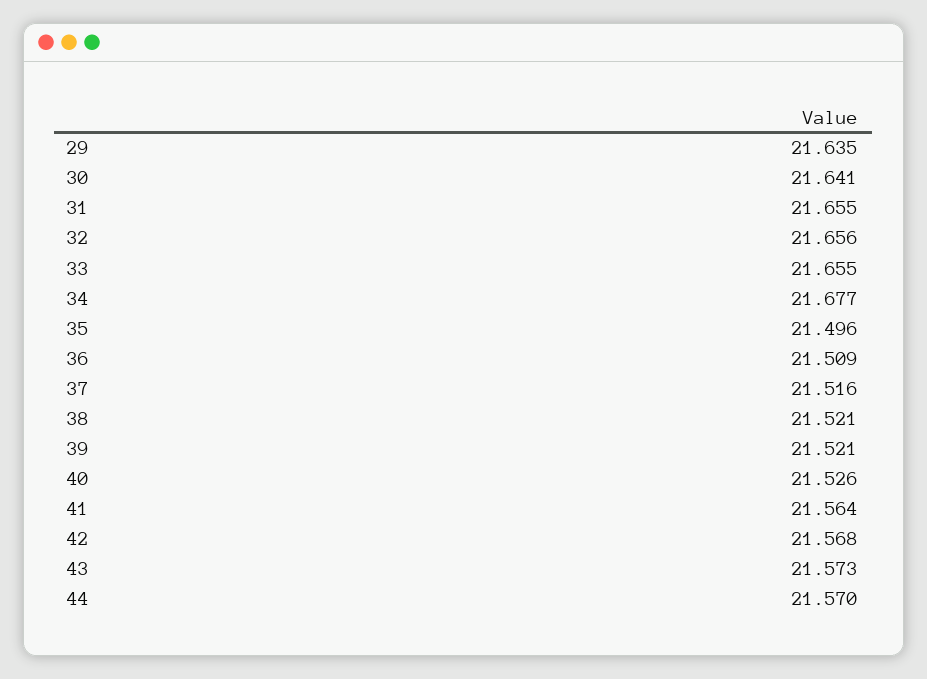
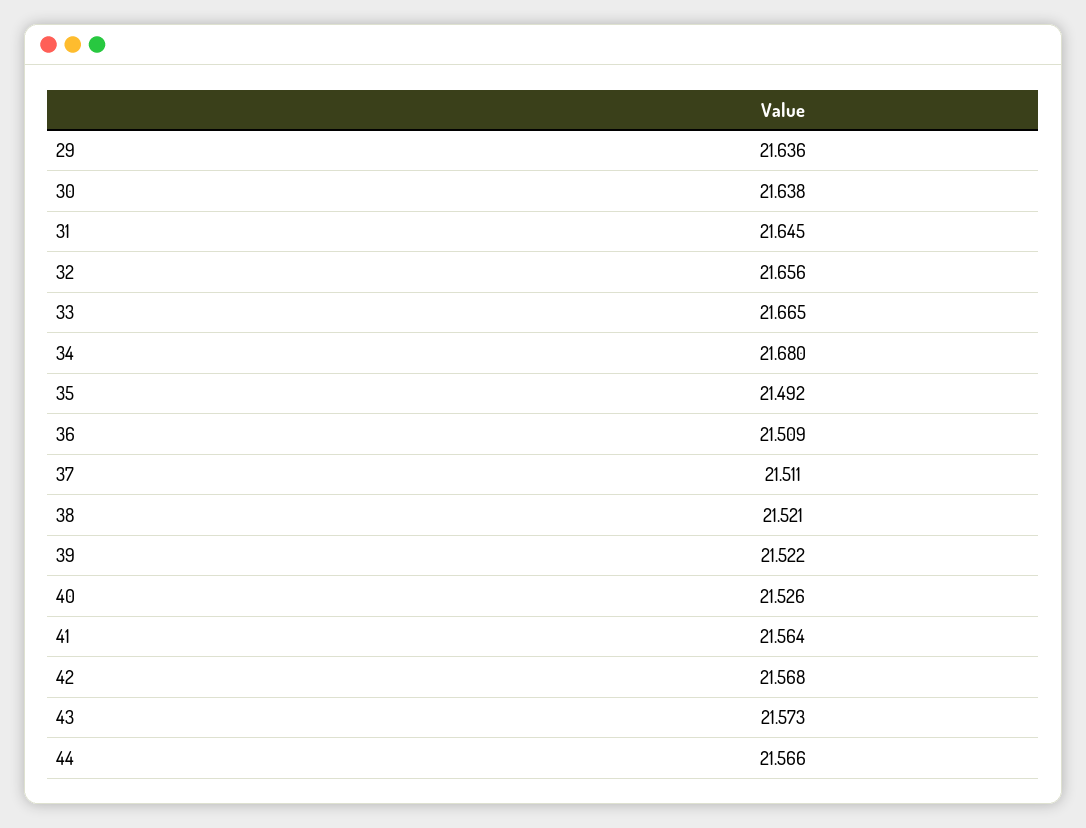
29: 21.635 -> 21.636
30: 21.641 -> 21.638
31: 21.655 -> 21.645
33: 21.655 -> 21.665
34: 21.677 -> 21.68
35: 21.496 -> 21.492
37: 21.516 -> 21.511
39: 21.521 -> 21.522
44: 21.57 -> 21.566

